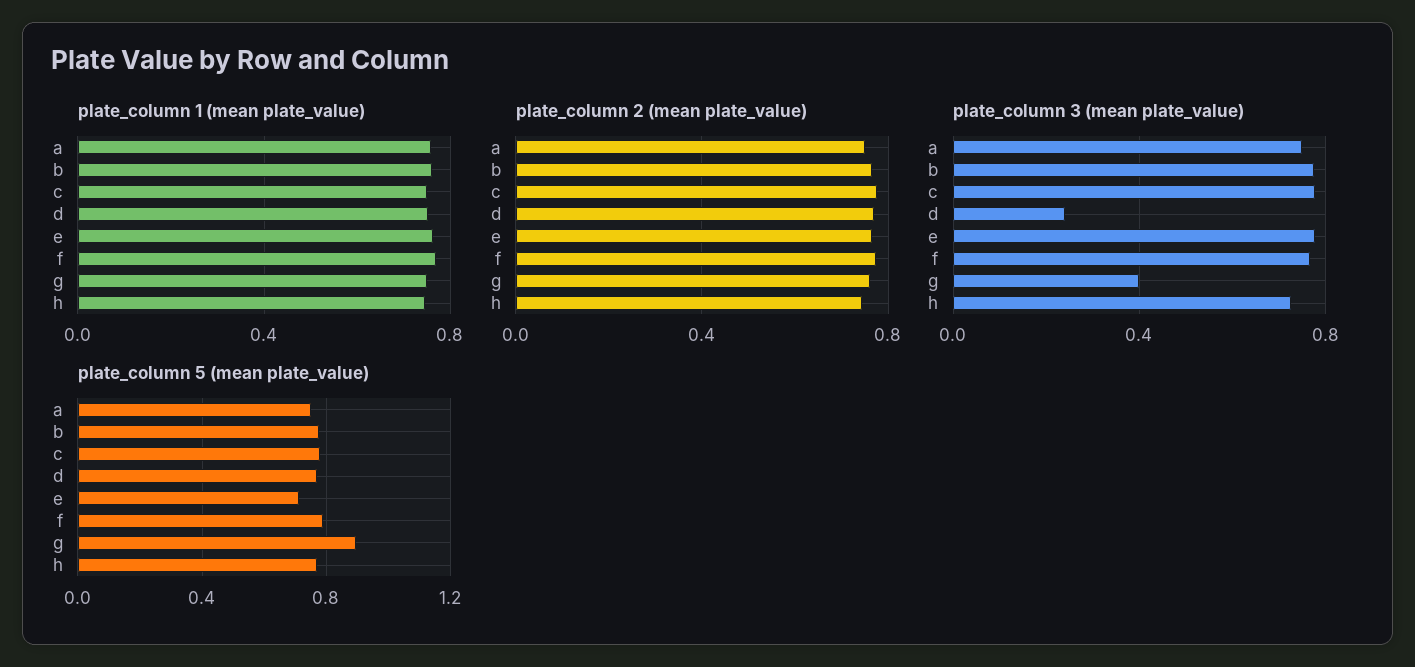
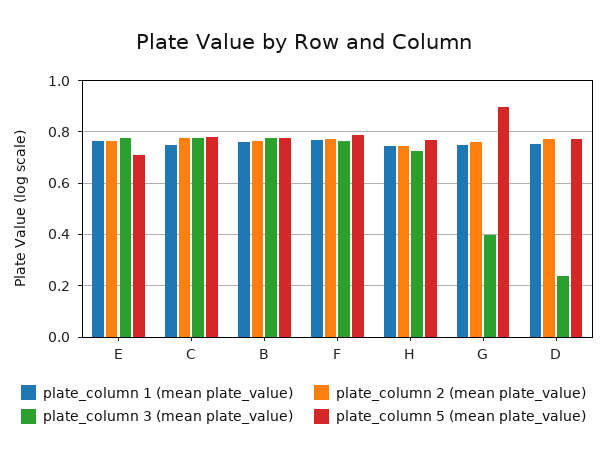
plate_column 1 (mean plate_value), a: 0.75 -> none
plate_column 2 (mean plate_value), a: 0.75 -> none
plate_column 3 (mean plate_value), a: 0.75 -> none
plate_column 5 (mean plate_value), a: 0.75 -> none

